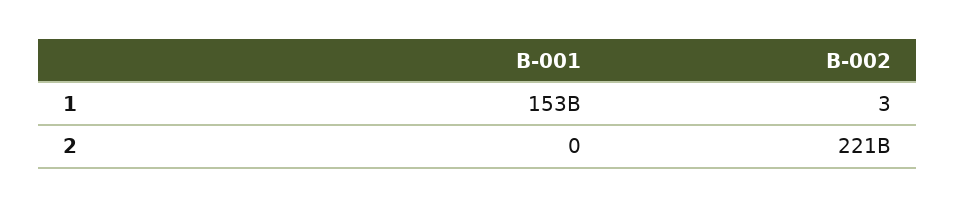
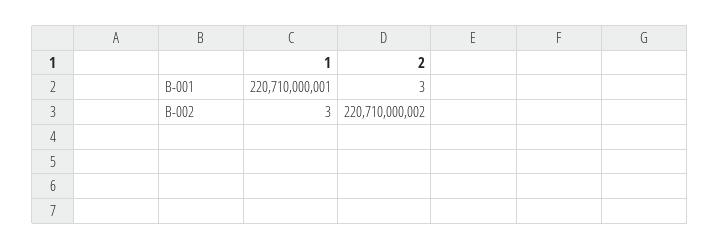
B-001, 1: 153000000000 -> 220710000001
B-001, 2: 0 -> 3

